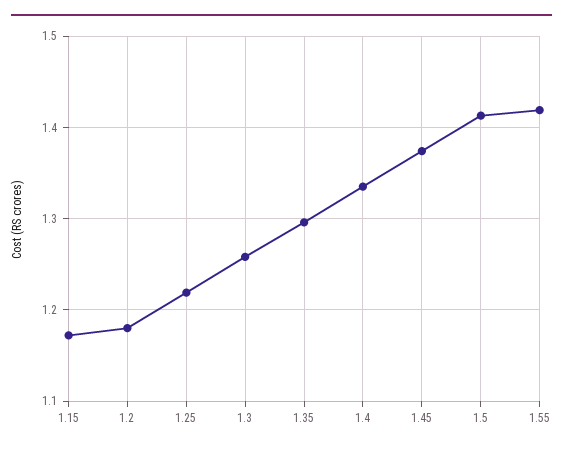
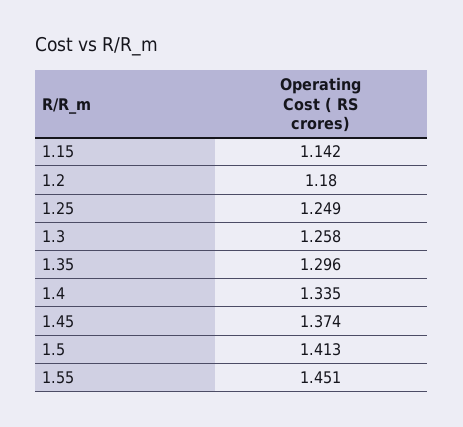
1.15: 1.17 -> 1.142
1.25: 1.22 -> 1.249
1.55: 1.42 -> 1.451

